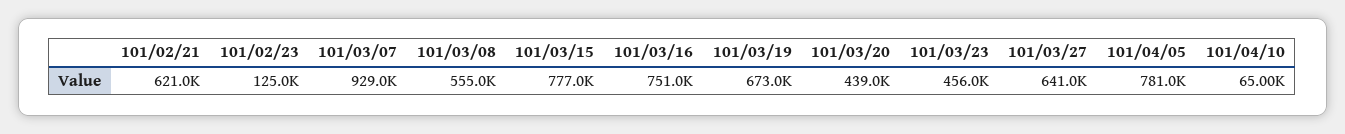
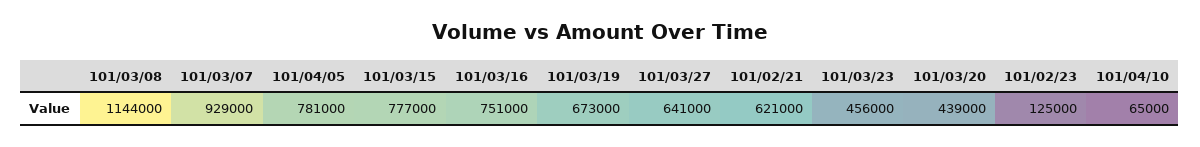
101/03/08: 555000 -> 1144000

